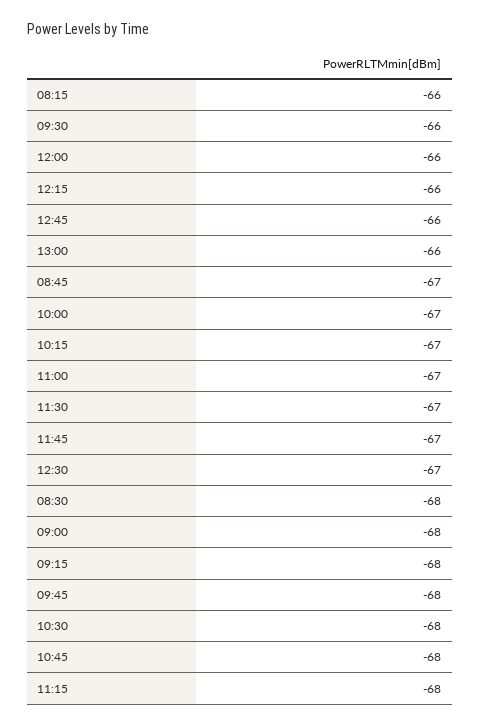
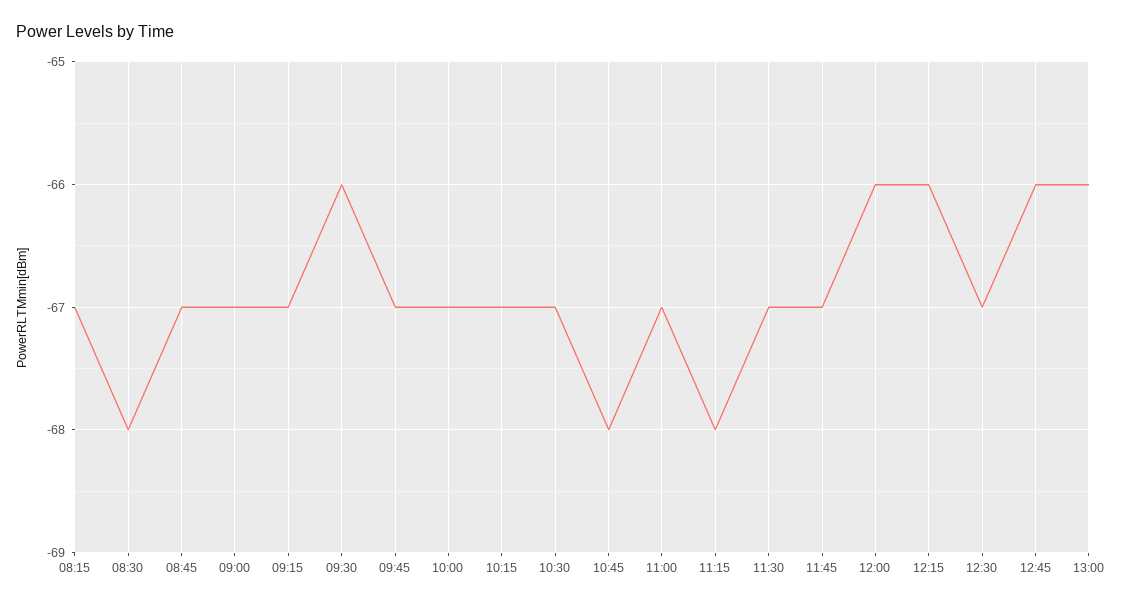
08:15: -66 -> -67
09:00: -68 -> -67
09:15: -68 -> -67
09:45: -68 -> -67
10:30: -68 -> -67

